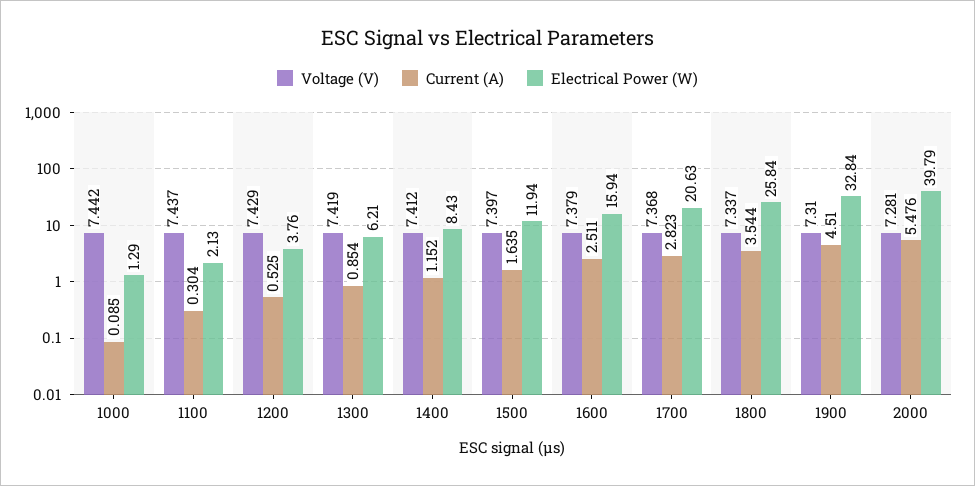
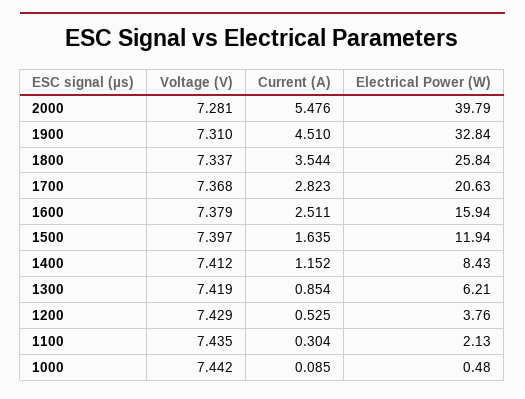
Electrical Power (W), 1000: 1.29 -> 0.48
Voltage (V), 1100: 7.437 -> 7.435

